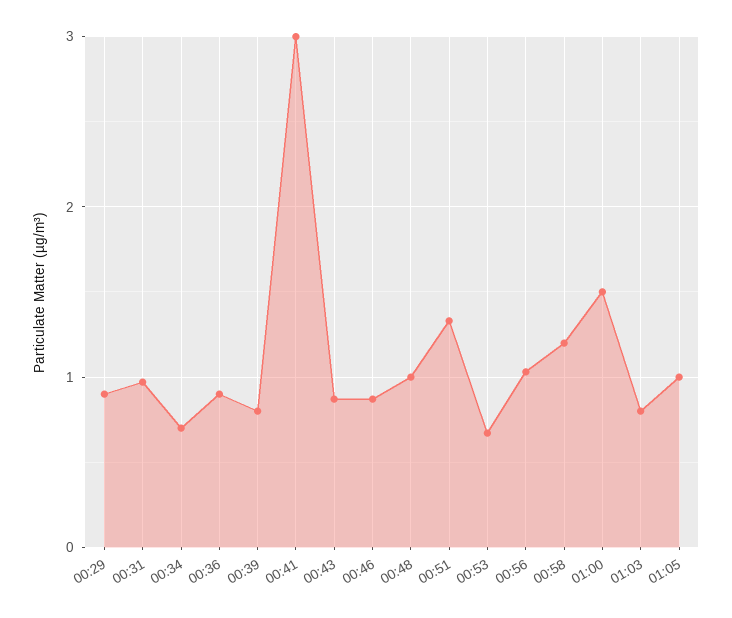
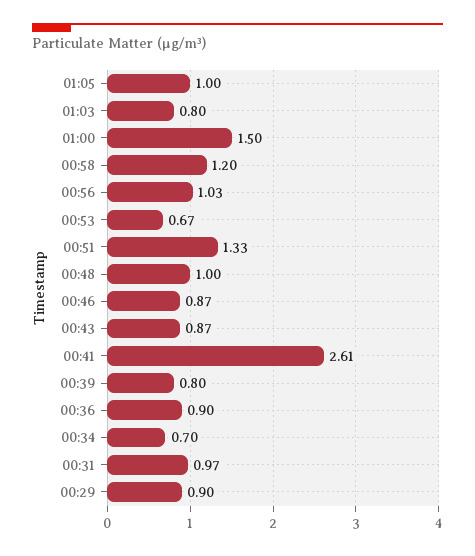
00:41: 3 -> 2.61

